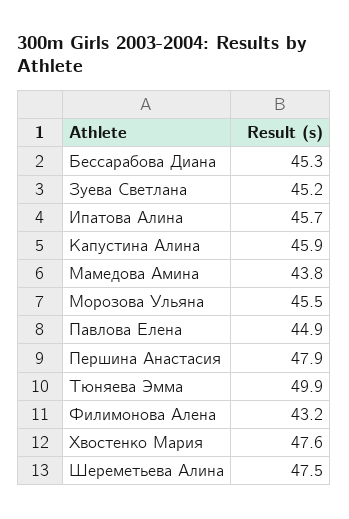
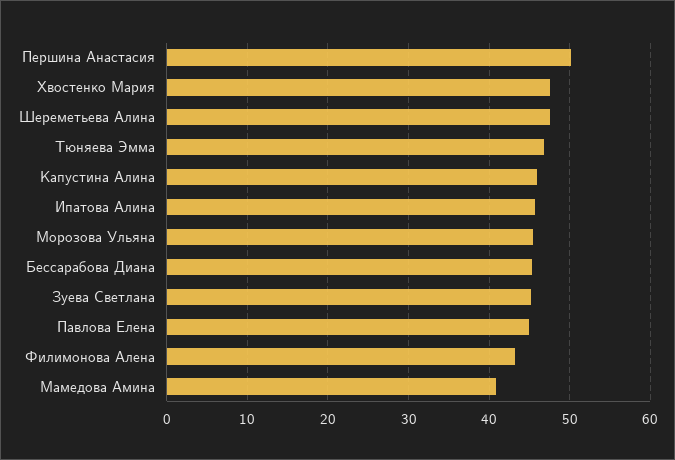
Мамедова Амина: 43.8 -> 41
Першина Анастасия: 47.9 -> 50
Тюняева Эмма: 49.9 -> 47

